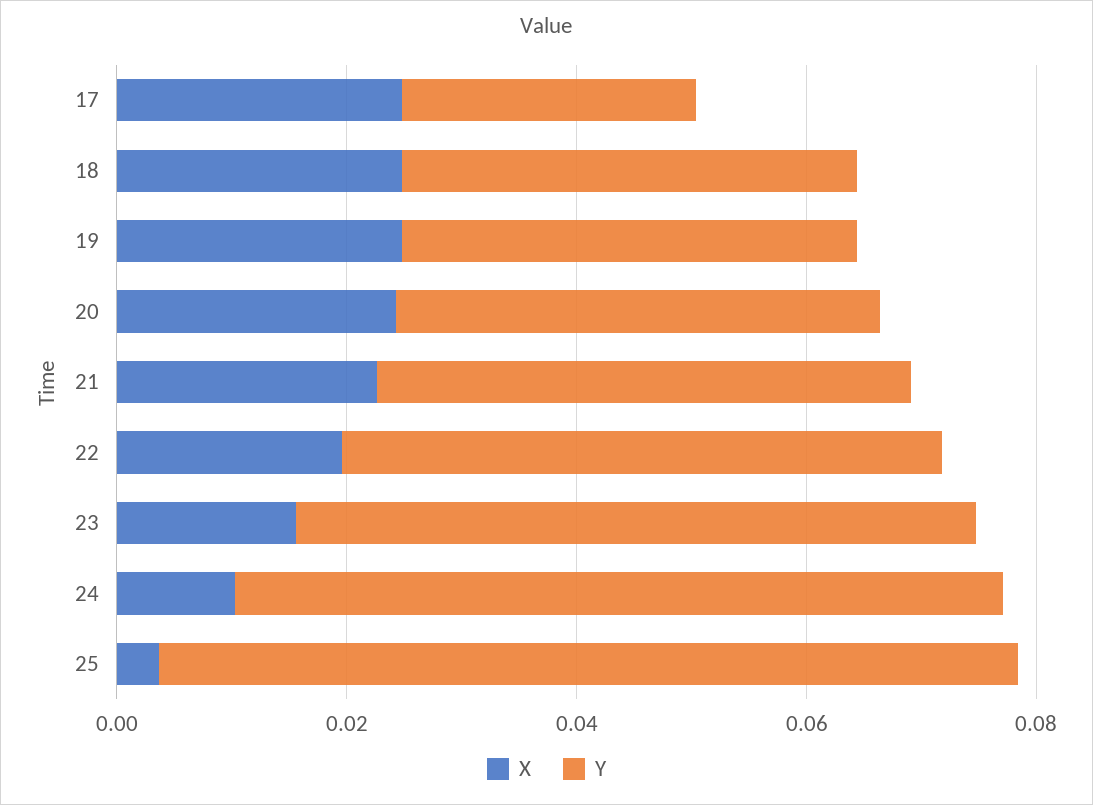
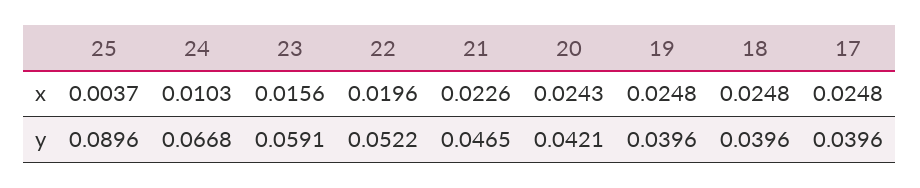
Y, 17: 0.025 -> 0.0396
Y, 25: 0.075 -> 0.0896

